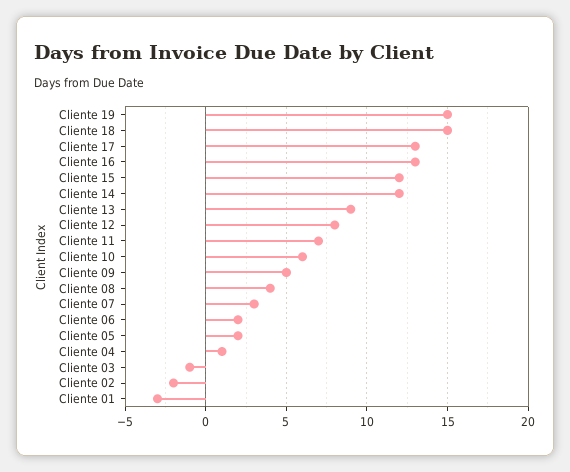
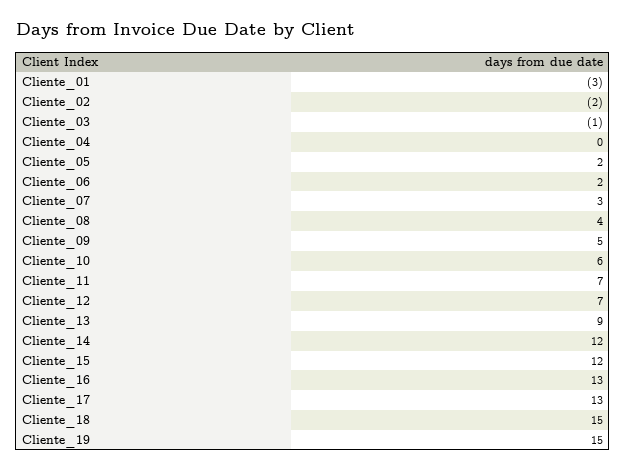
Cliente 12: 8 -> 7
Cliente 04: 1 -> 0

